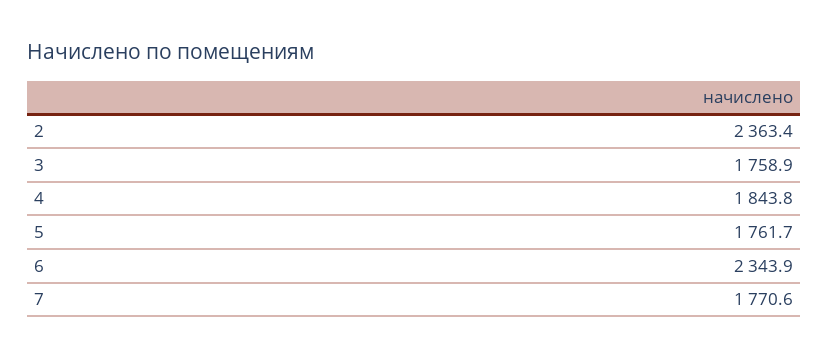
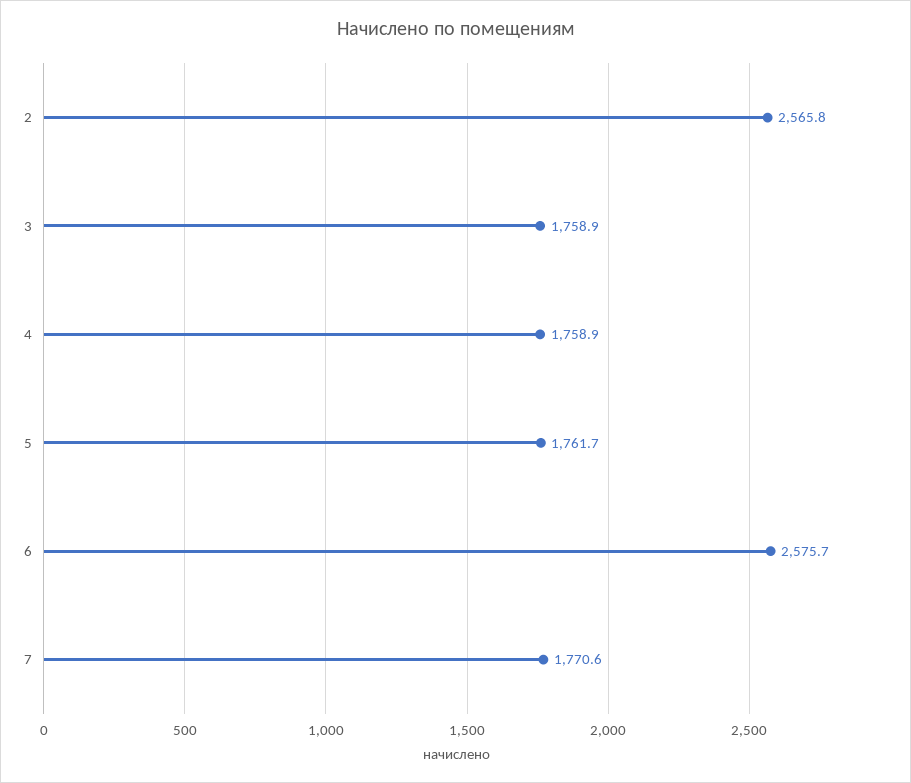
2: 2363.4 -> 2565.8
4: 1843.8 -> 1758.9
6: 2343.9 -> 2575.7

